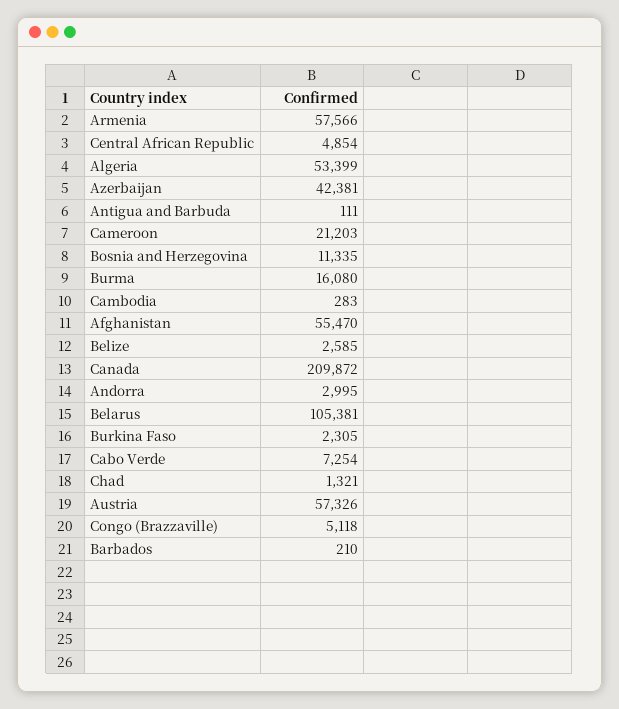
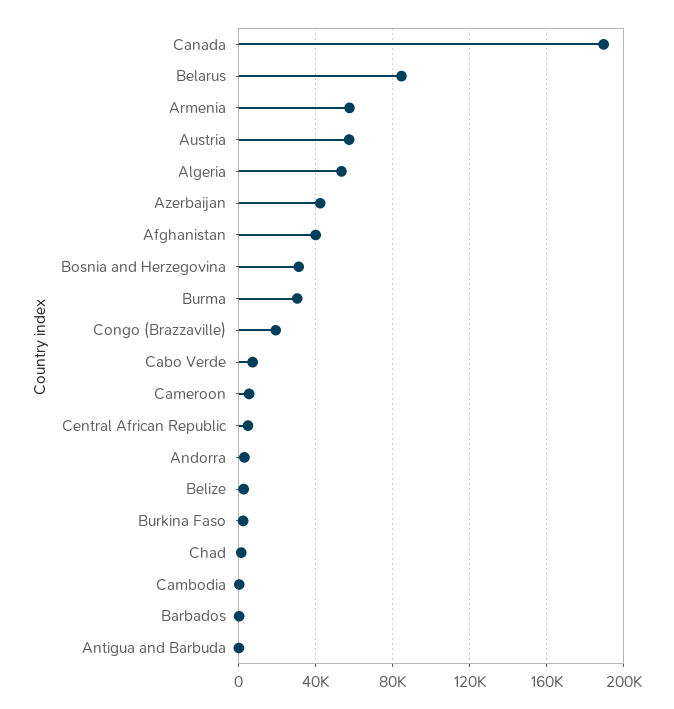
Cameroon: 21203 -> 5000
Bosnia and Herzegovina: 11335 -> 30000
Burma: 16080 -> 30000
Afghanistan: 55470 -> 40000
Canada: 209872 -> 190000
Belarus: 105381 -> 85000
Congo (Brazzaville): 5118 -> 20000

